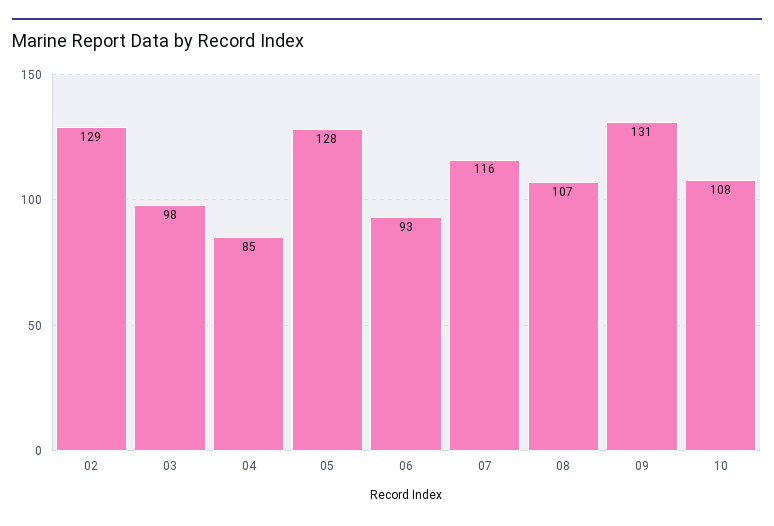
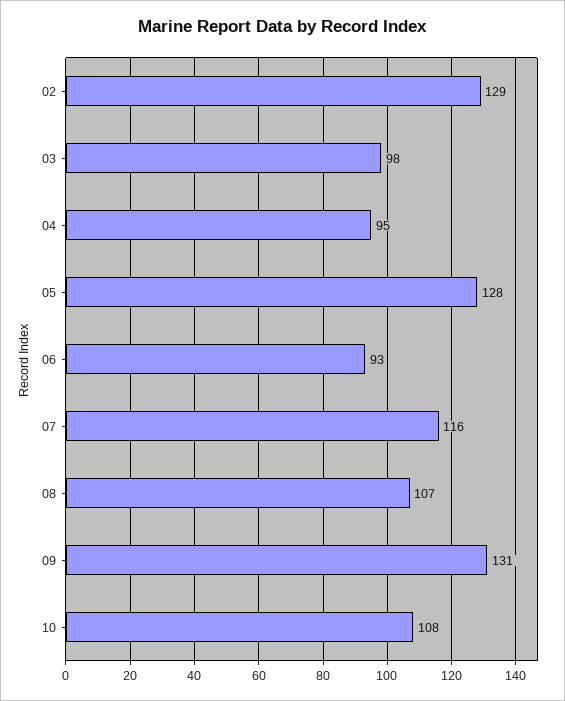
04: 85 -> 95

